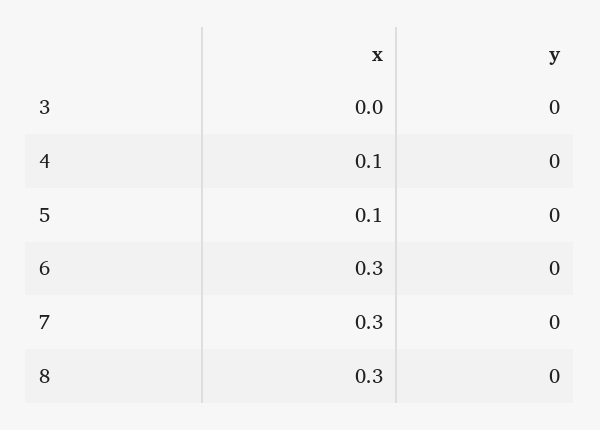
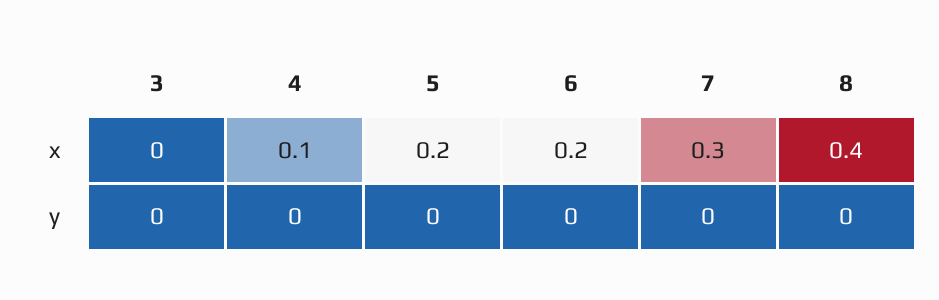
x, 5: 0.1 -> 0.2
x, 6: 0.3 -> 0.2
x, 8: 0.3 -> 0.4

